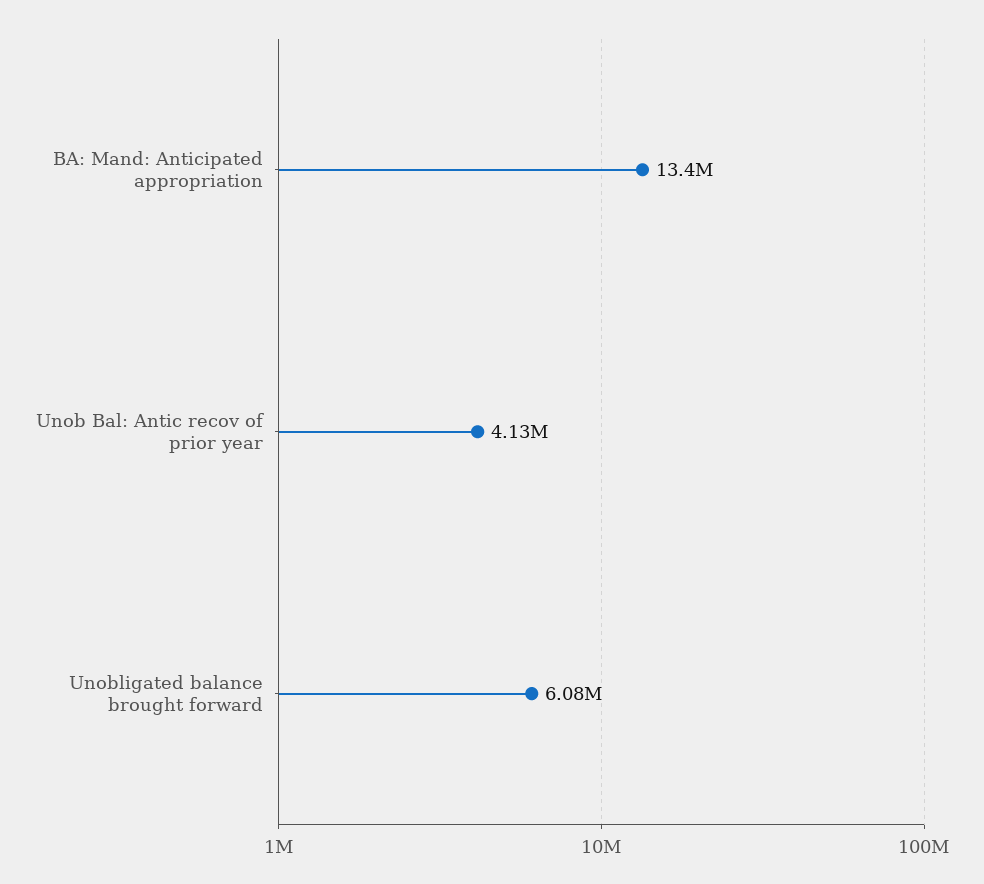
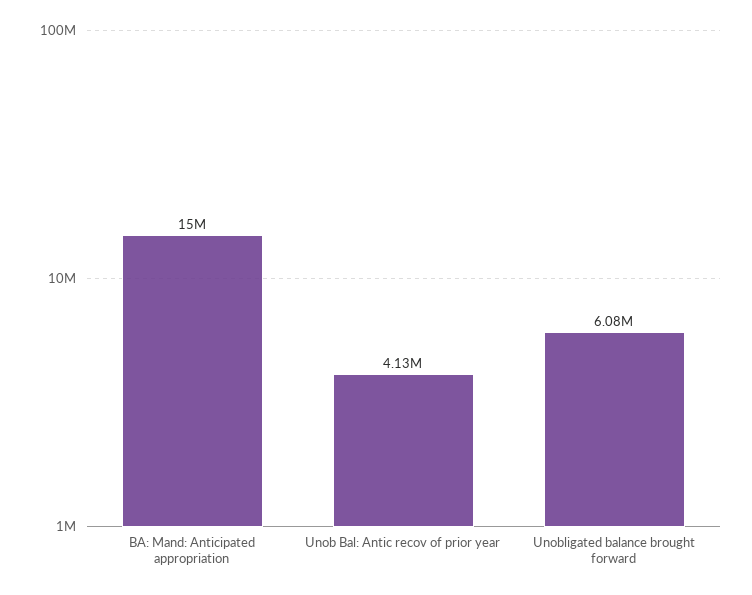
BA: Mand: Anticipated appropriation: 13400000 -> 15000000

